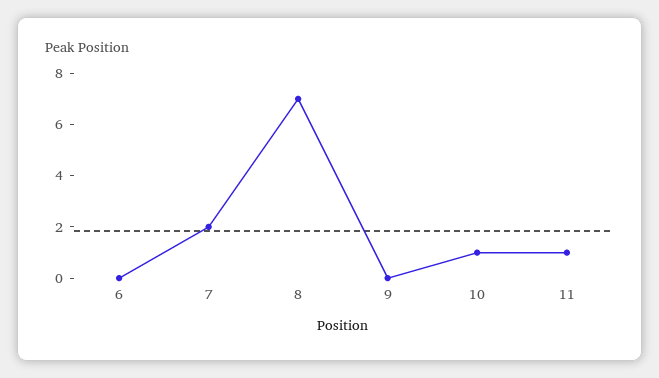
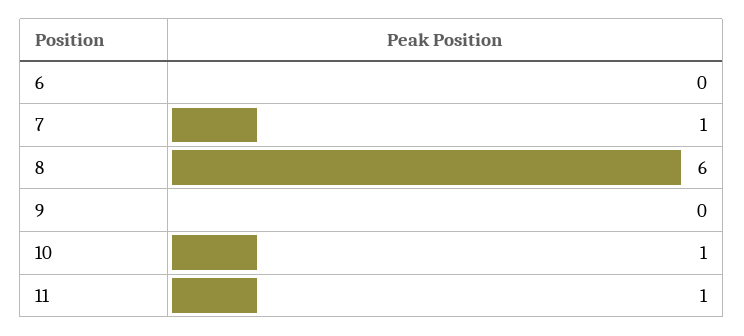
7: 2 -> 1
8: 7 -> 6

